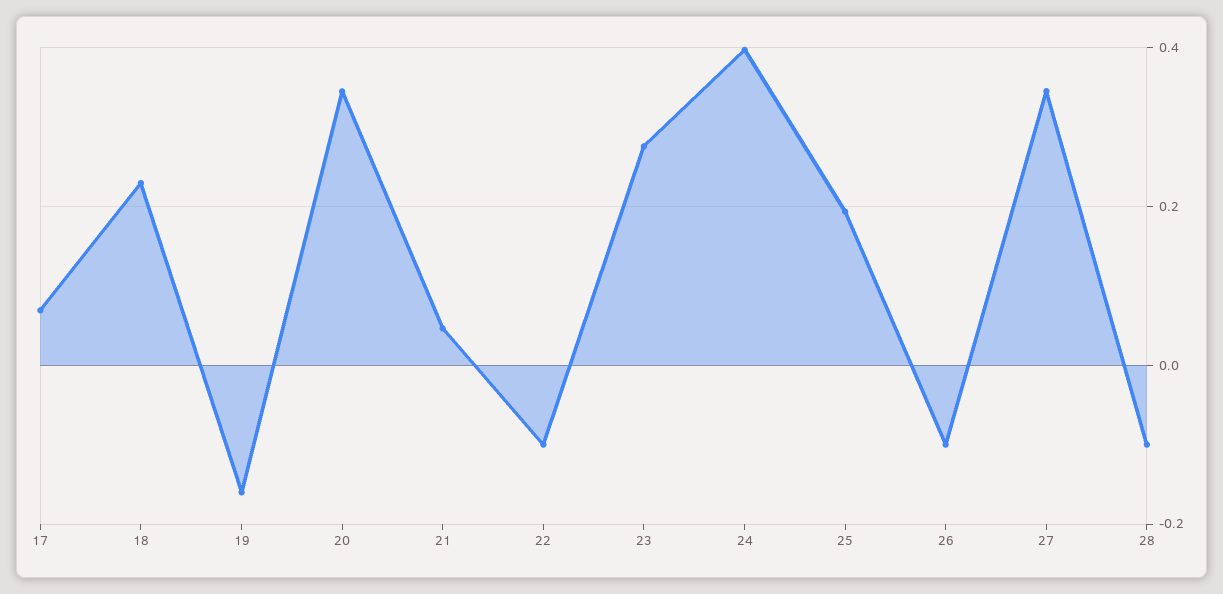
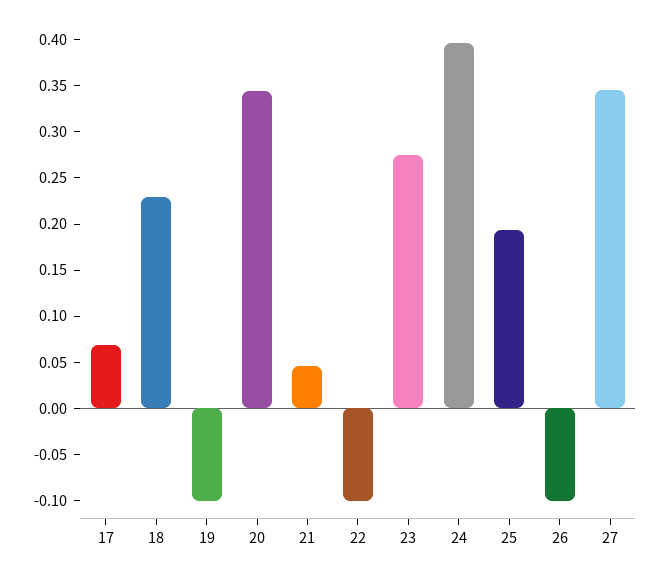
19: -0.16 -> -0.1
28: -0.1 -> none

